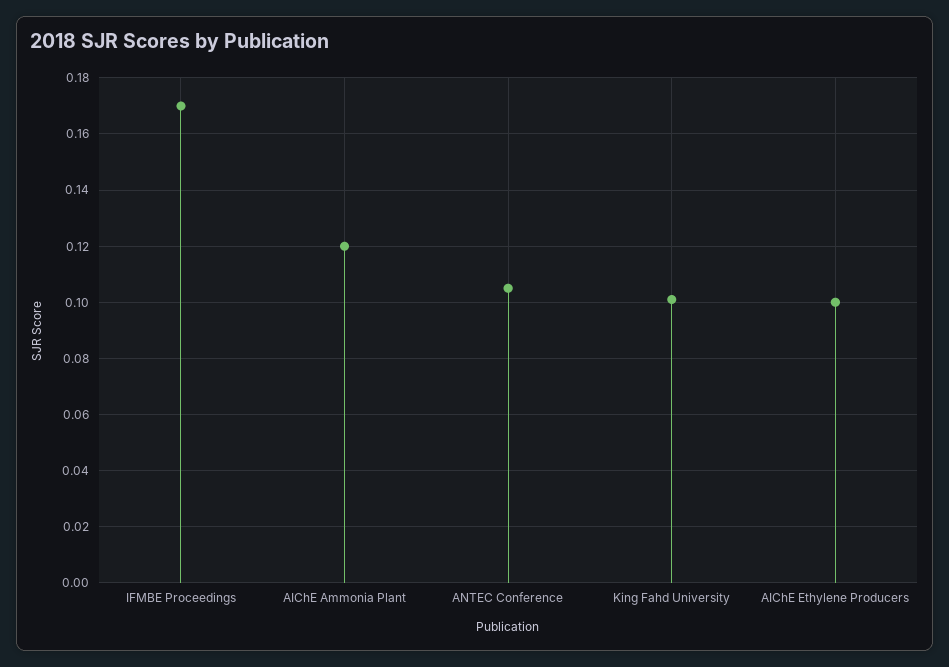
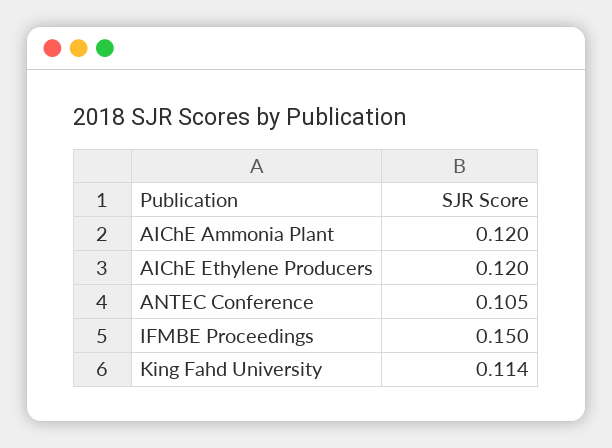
IFMBE Proceedings: 0.17 -> 0.15
King Fahd University: 0.1 -> 0.114
AIChE Ethylene Producers: 0.1 -> 0.12

